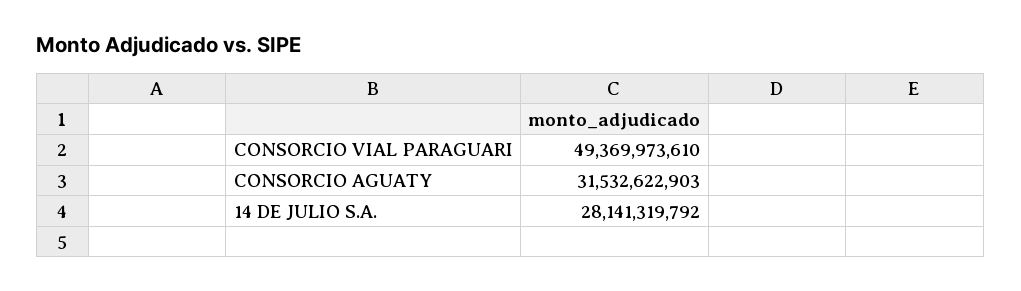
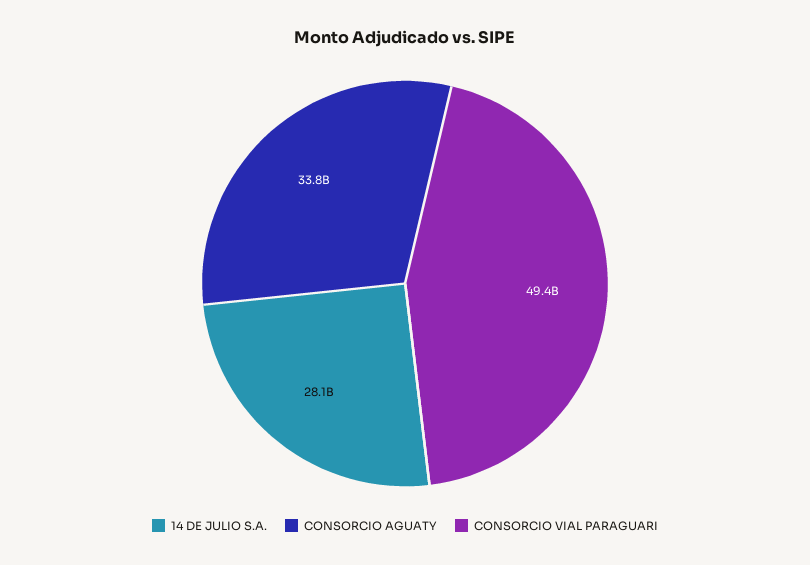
CONSORCIO AGUATY: 31532622903 -> 33800000000

